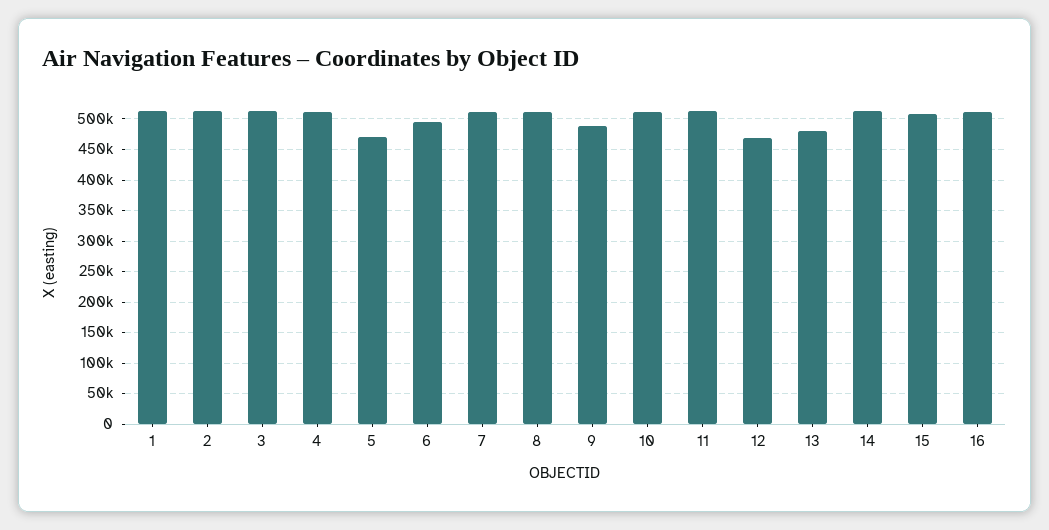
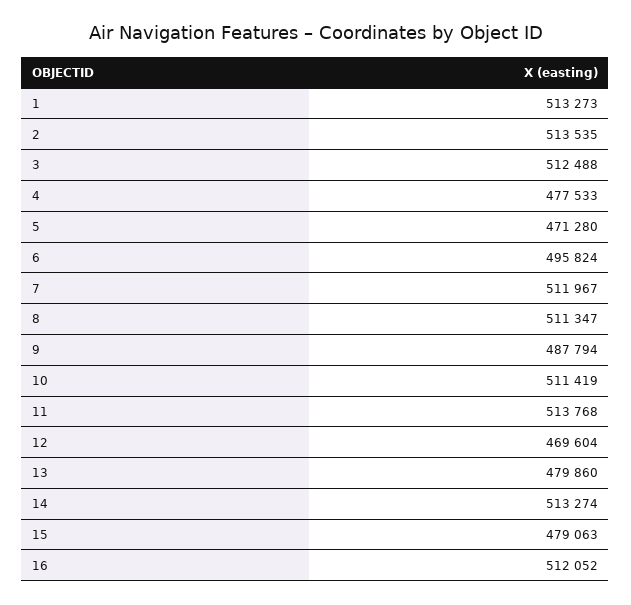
4: 510000 -> 477533
15: 510000 -> 479063

